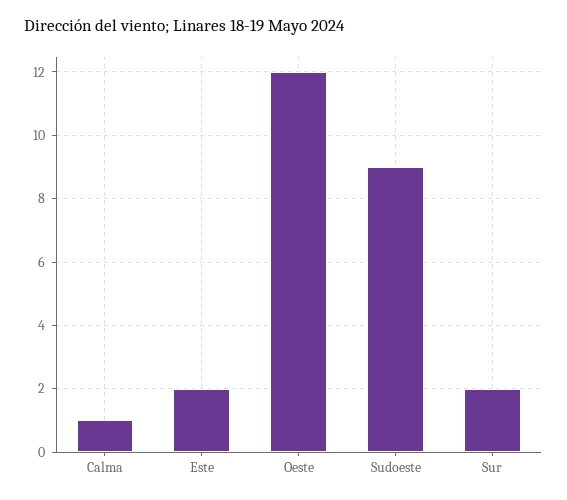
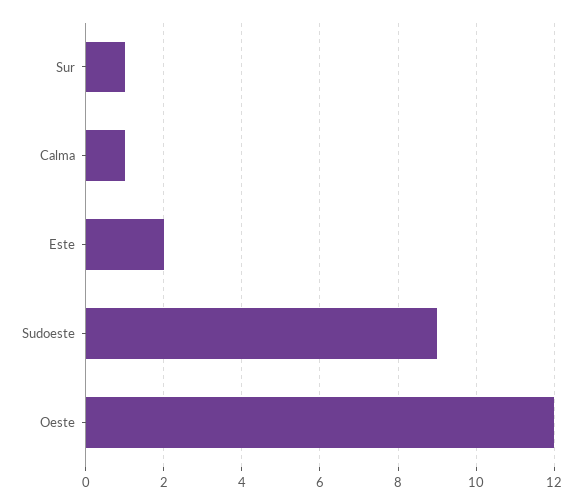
Sur: 2 -> 1

